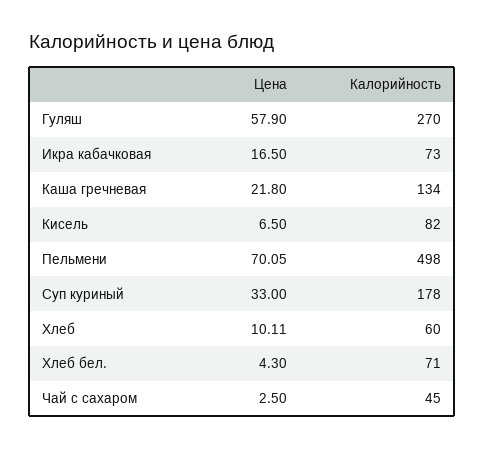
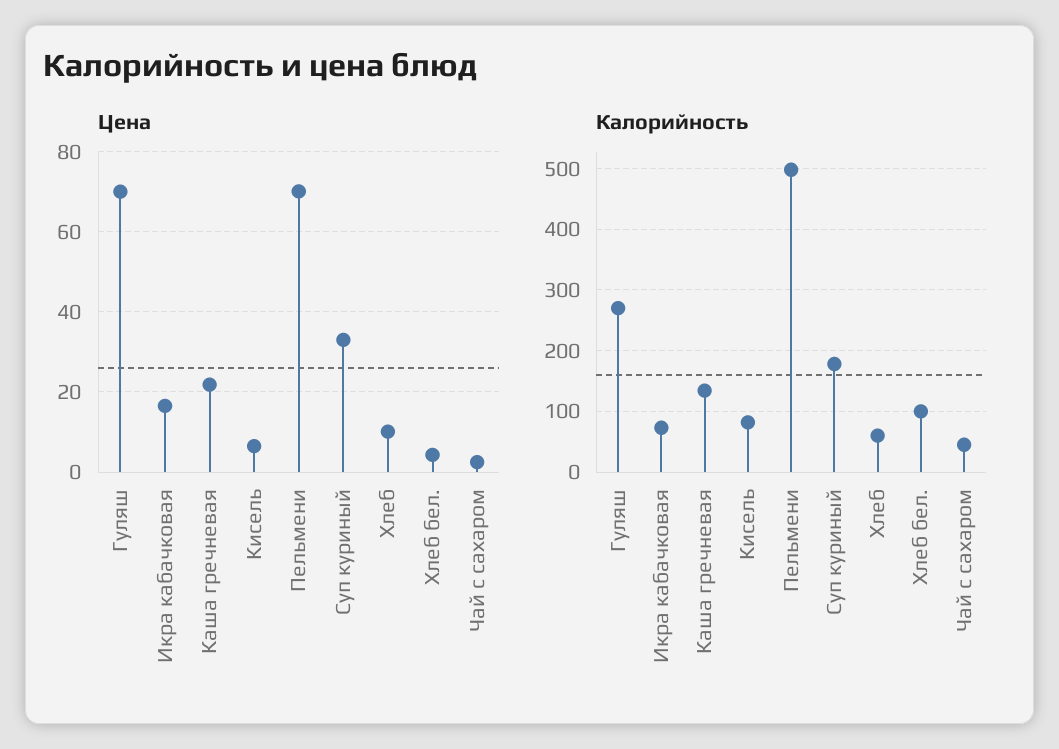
Цена, Гуляш: 57.9 -> 70
Калорийность, Хлеб бел.: 71 -> 100

